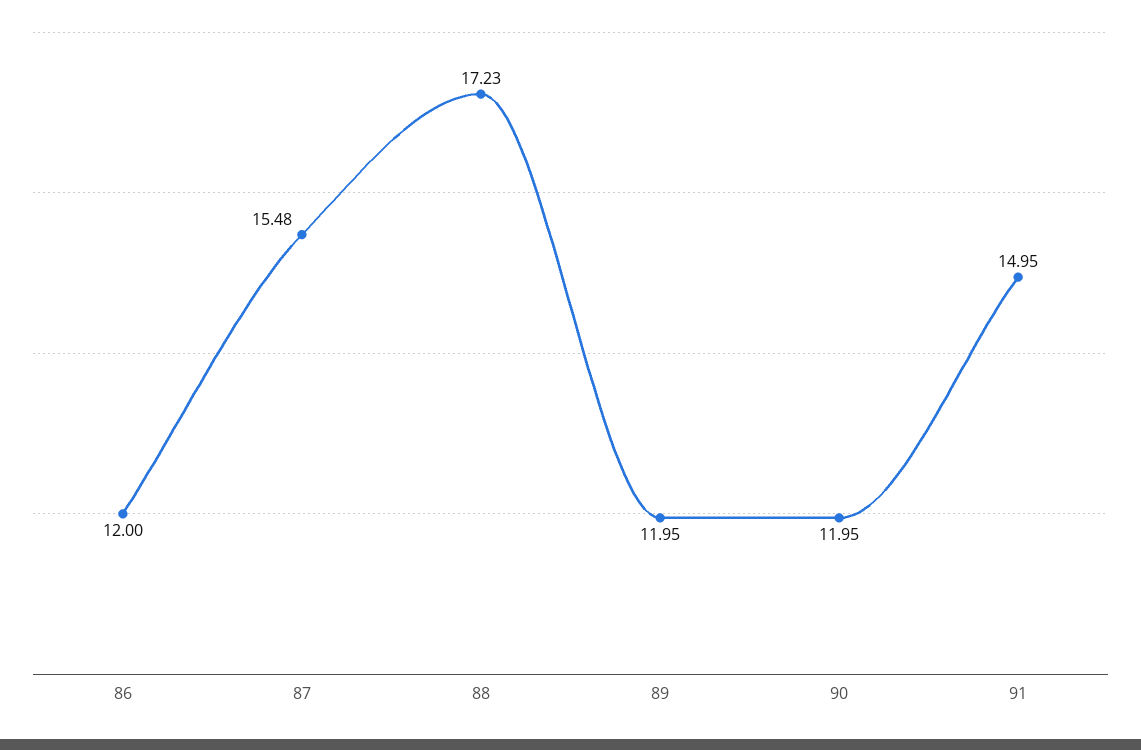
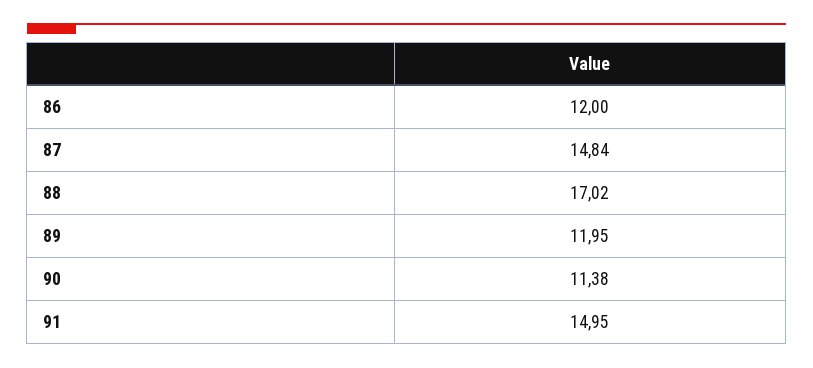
87: 15.48 -> 14.84
88: 17.23 -> 17.02
90: 11.95 -> 11.38

